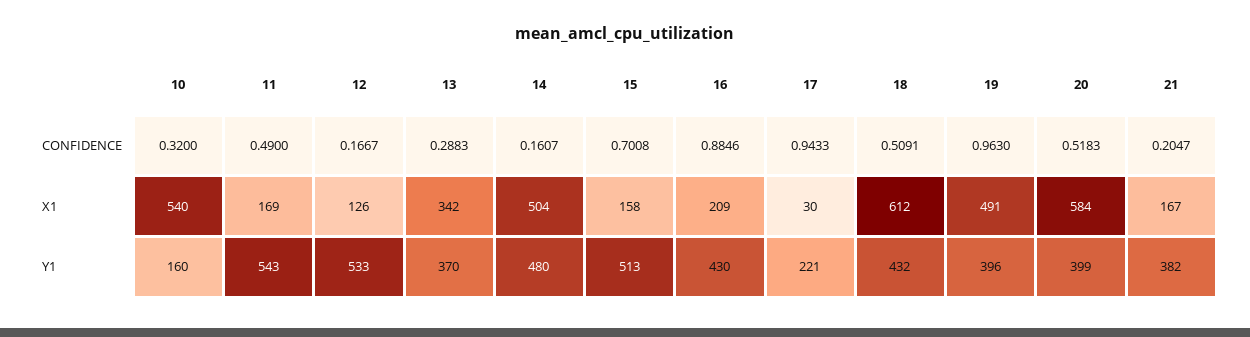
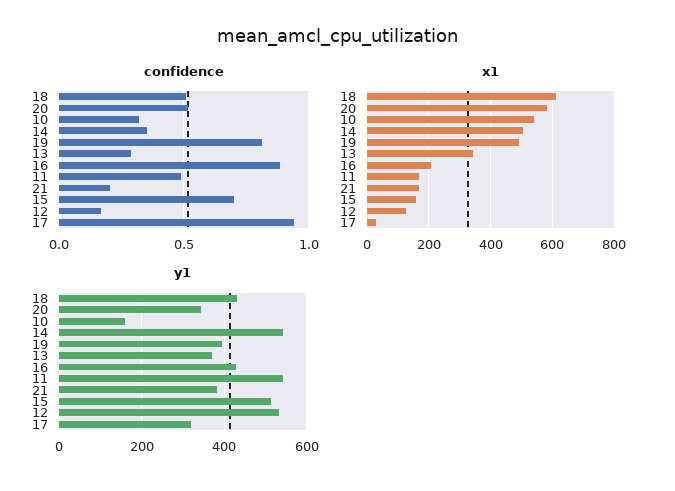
CONFIDENCE, 14: 0.1607 -> 0.35
CONFIDENCE, 19: 0.963 -> 0.8
Y1, 14: 480 -> 540
Y1, 17: 221 -> 320
Y1, 20: 399 -> 340

